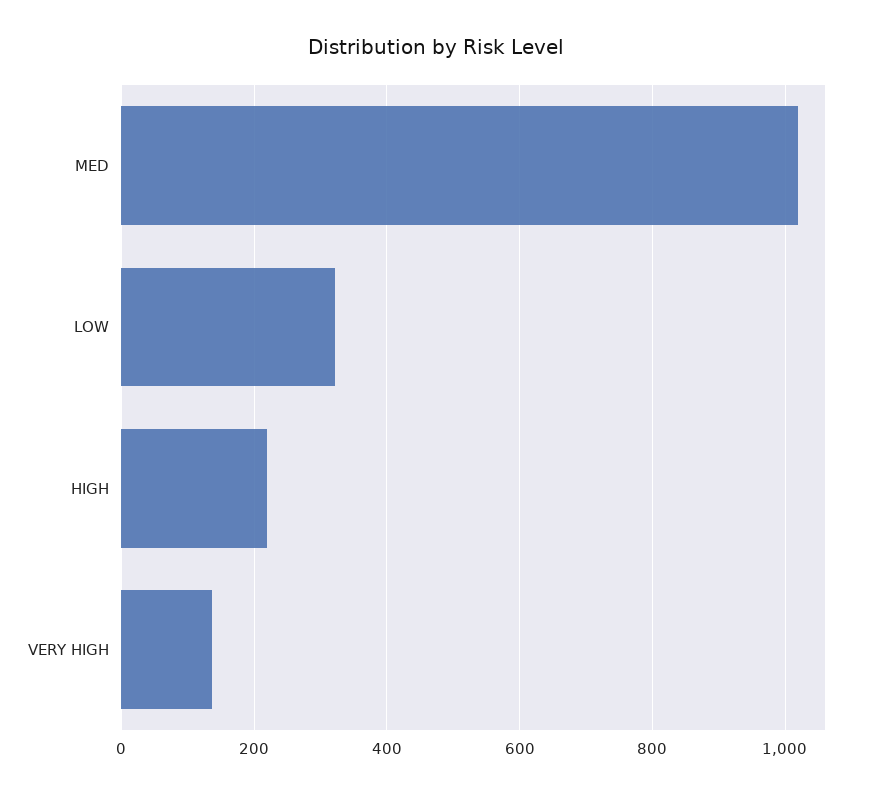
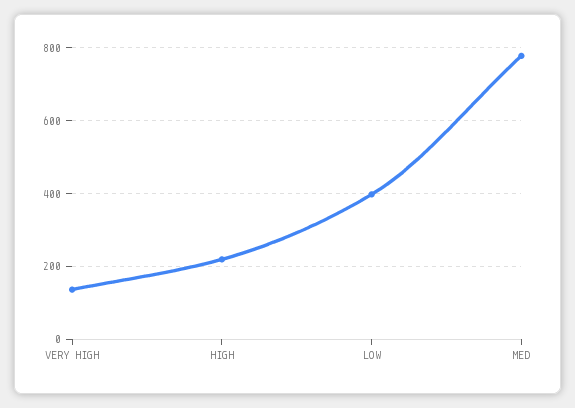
MED: 1020 -> 780
LOW: 320 -> 400

